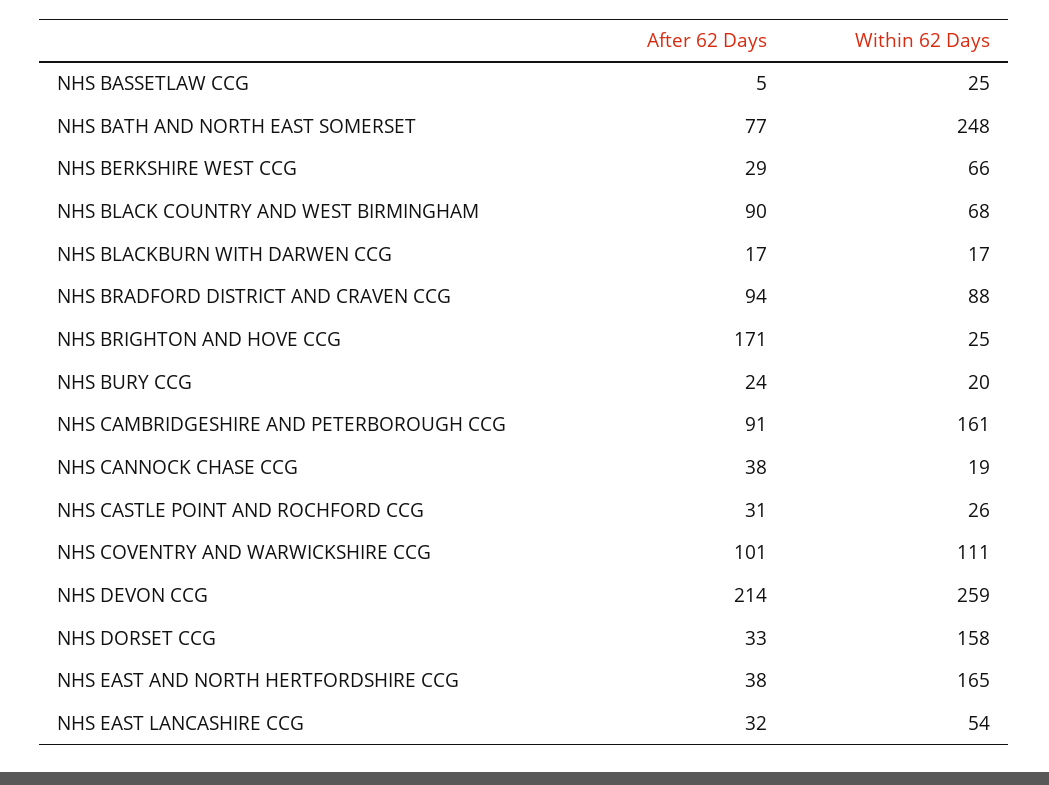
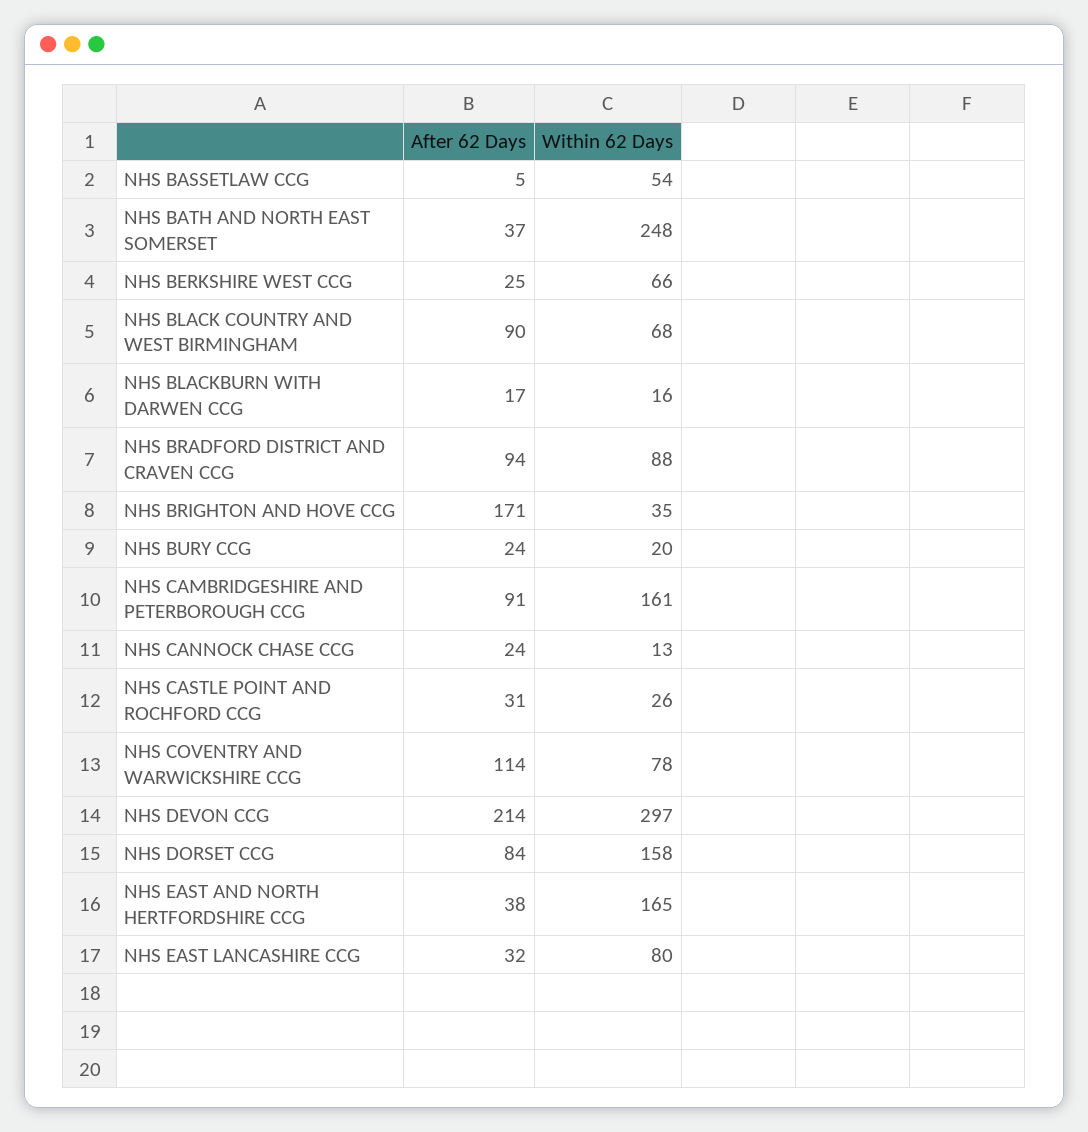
Within 62 Days, NHS BASSETLAW CCG: 25 -> 54
After 62 Days, NHS BATH AND NORTH EAST SOMERSET: 77 -> 37
After 62 Days, NHS BERKSHIRE WEST CCG: 29 -> 25
Within 62 Days, NHS BLACKBURN WITH DARWEN CCG: 17 -> 16
Within 62 Days, NHS BRIGHTON AND HOVE CCG: 25 -> 35
After 62 Days, NHS CANNOCK CHASE CCG: 38 -> 24
Within 62 Days, NHS CANNOCK CHASE CCG: 19 -> 13
After 62 Days, NHS COVENTRY AND WARWICKSHIRE CCG: 101 -> 114
Within 62 Days, NHS COVENTRY AND WARWICKSHIRE CCG: 111 -> 78
Within 62 Days, NHS DEVON CCG: 259 -> 297
After 62 Days, NHS DORSET CCG: 33 -> 84
Within 62 Days, NHS EAST LANCASHIRE CCG: 54 -> 80

